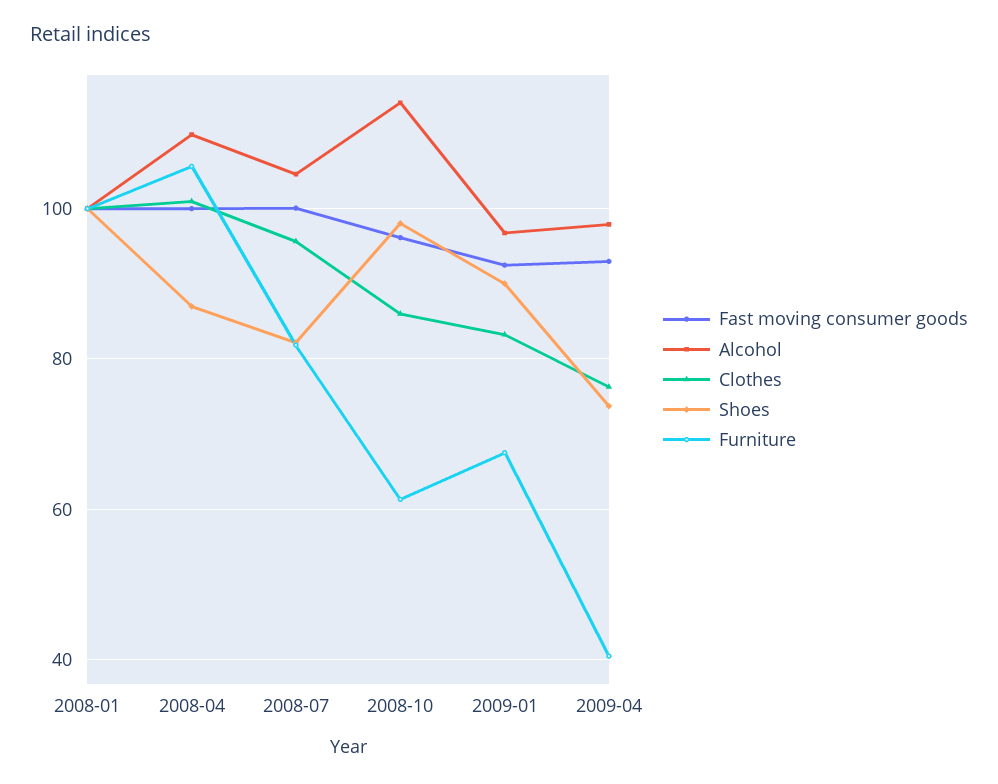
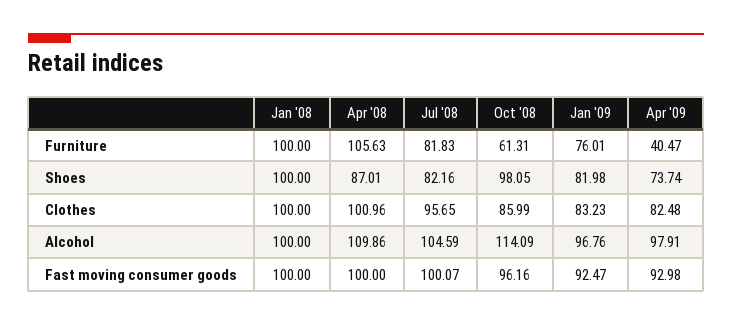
Shoes, 2009-01: 90 -> 81.98
Furniture, 2009-01: 68 -> 76.01
Clothes, 2009-04: 76 -> 82.48

